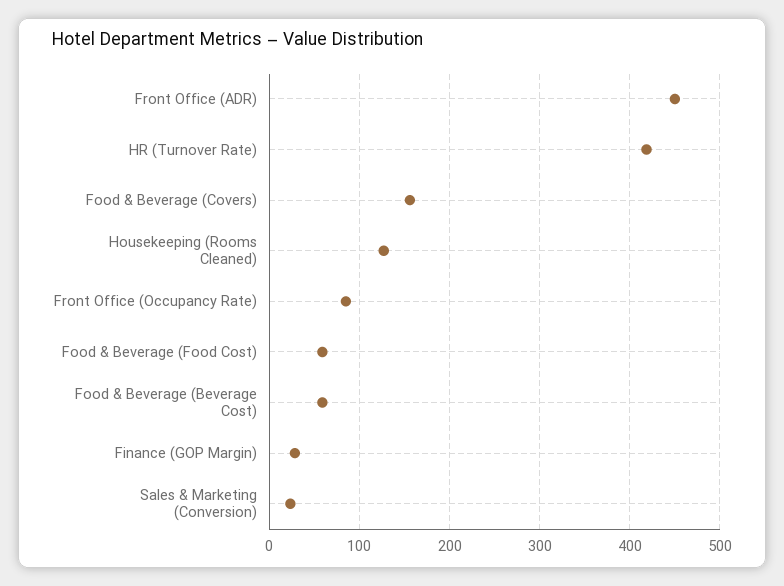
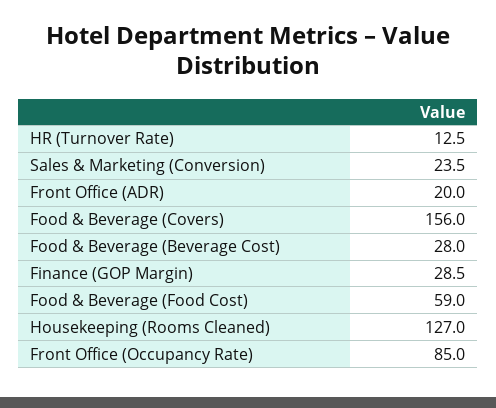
Front Office (ADR): 450 -> 20
HR (Turnover Rate): 420 -> 12.5
Food & Beverage (Beverage Cost): 60 -> 28

